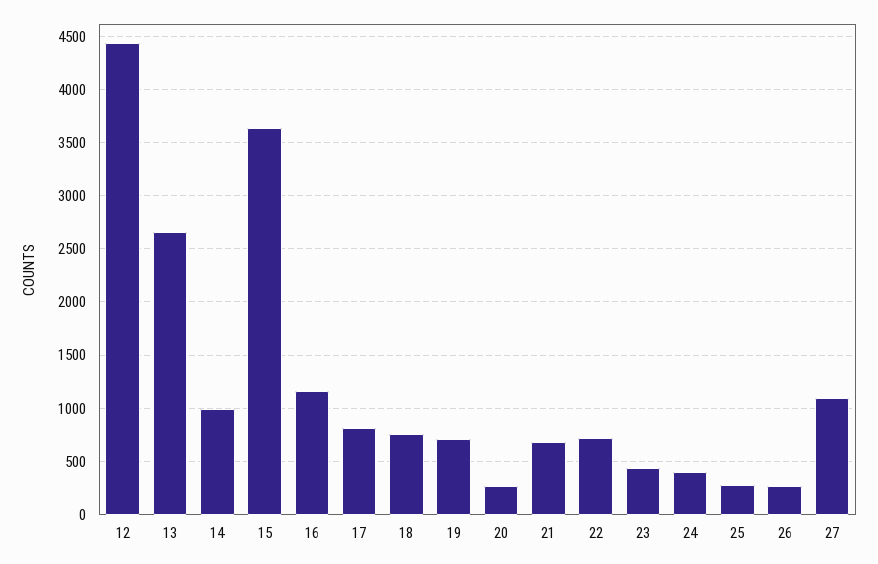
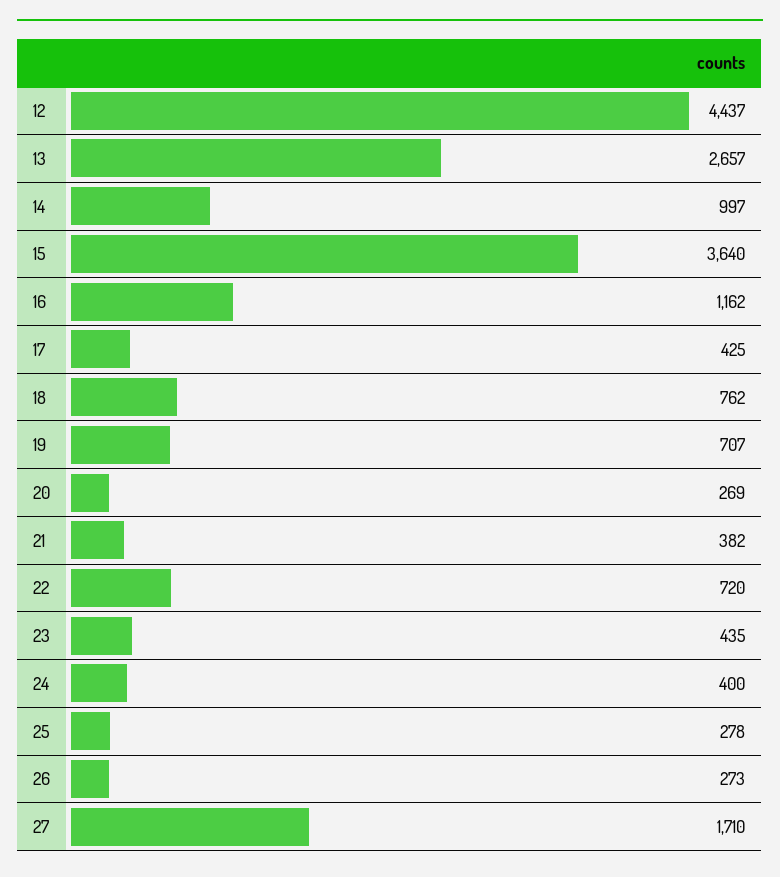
17: 800 -> 425
21: 700 -> 382
27: 1100 -> 1710

